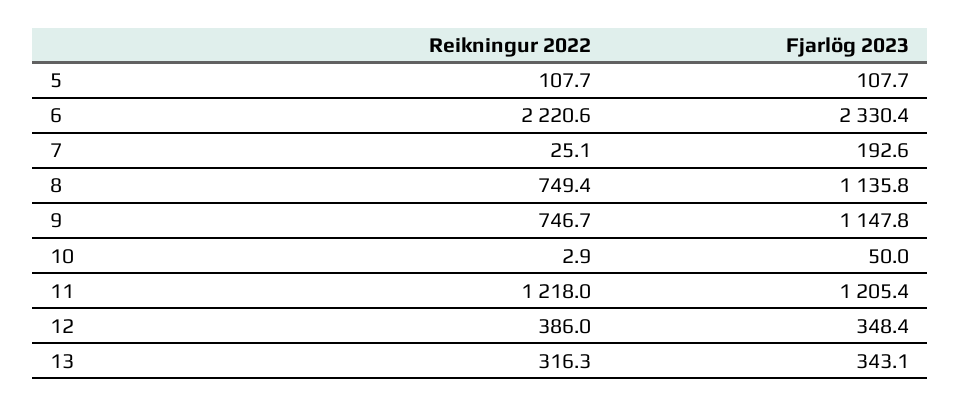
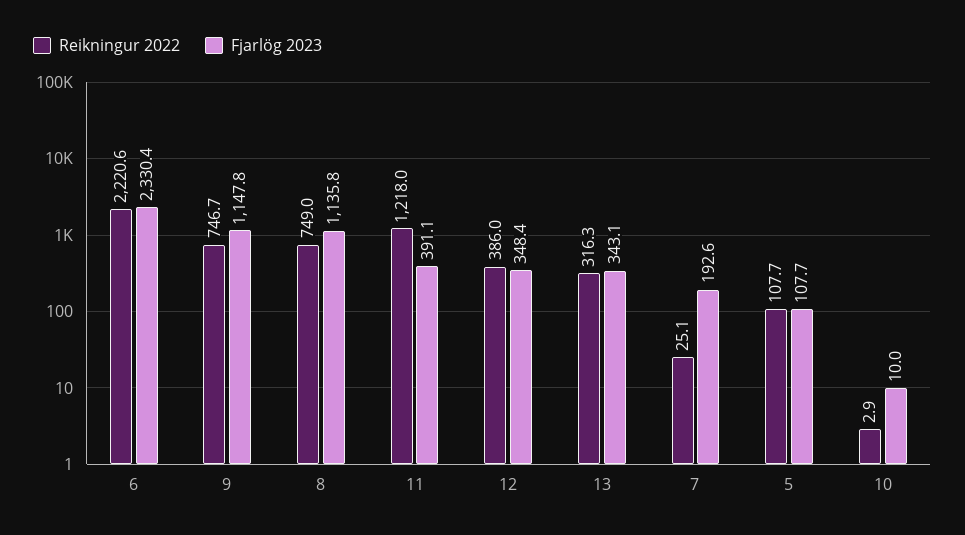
Reikningur 2022, 8: 749.4 -> 749
Fjarlög 2023, 10: 50 -> 10
Fjarlög 2023, 11: 1205.4 -> 391.1

